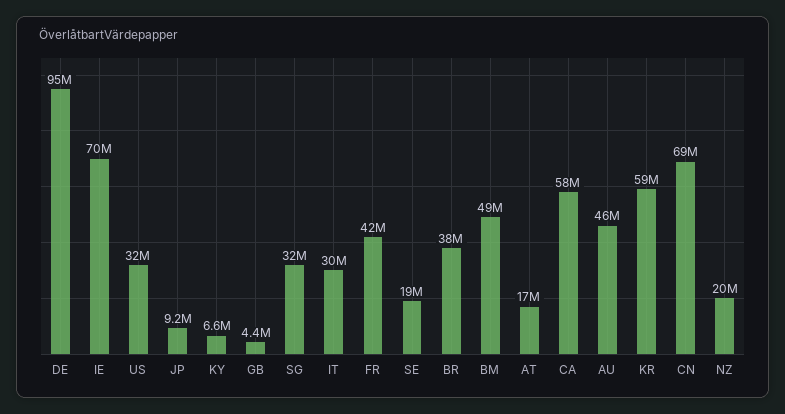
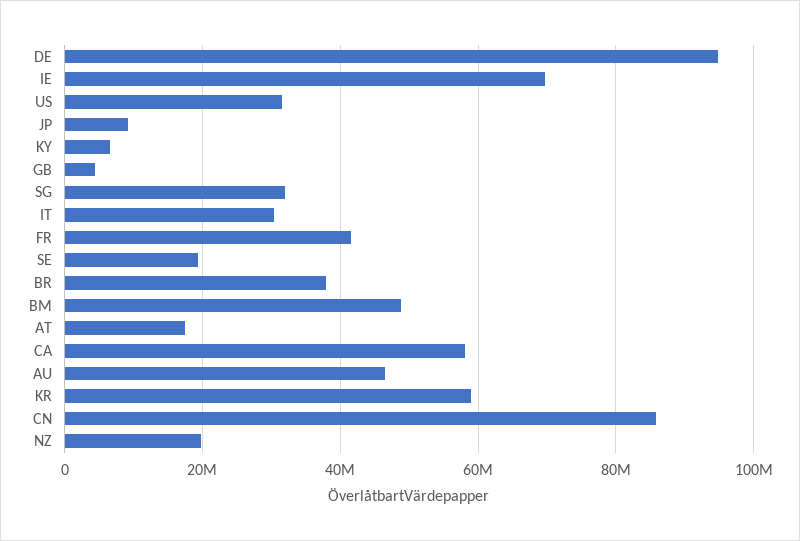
CN: 69000000 -> 86000000

